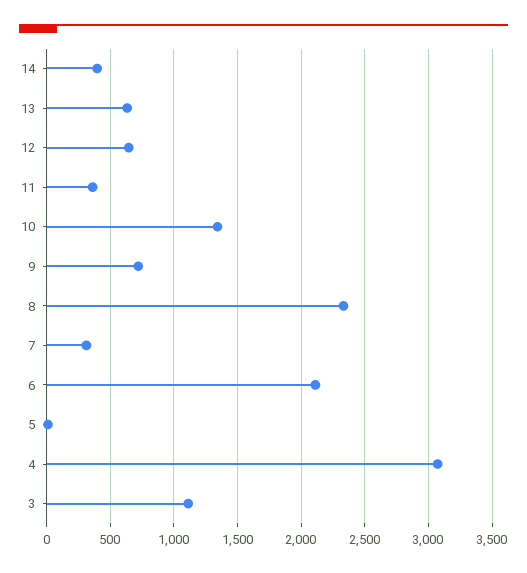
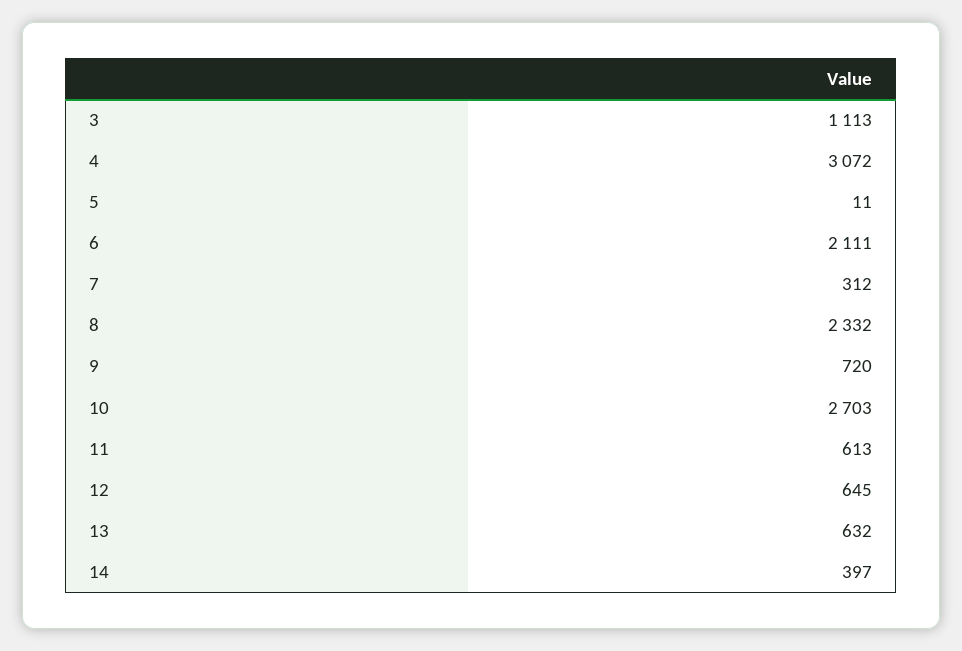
11: 350 -> 613
10: 1350 -> 2703

